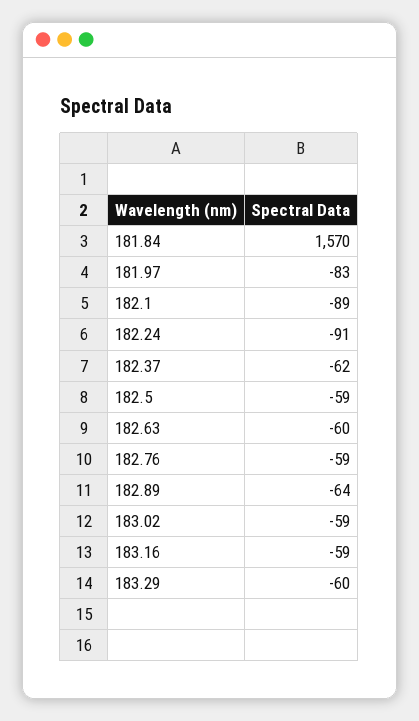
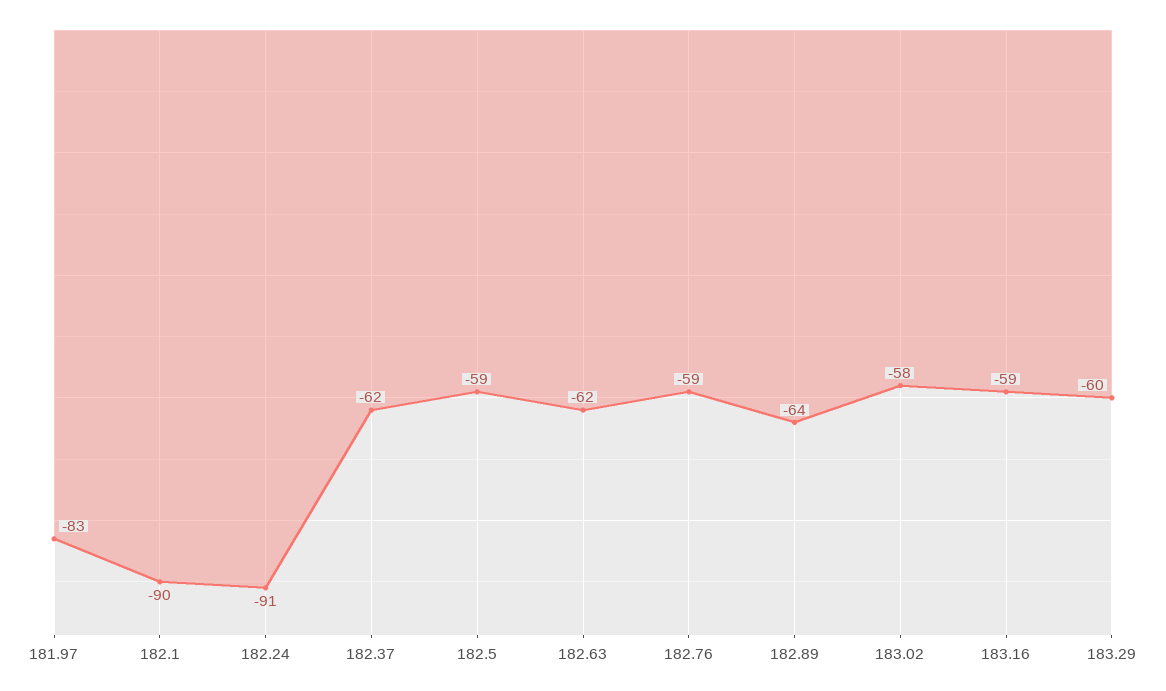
181.84: 1570 -> none
182.1: -89 -> -90
182.63: -60 -> -62
183.02: -59 -> -58

